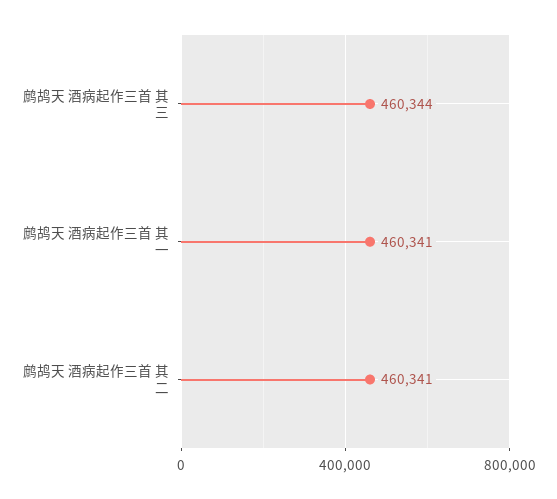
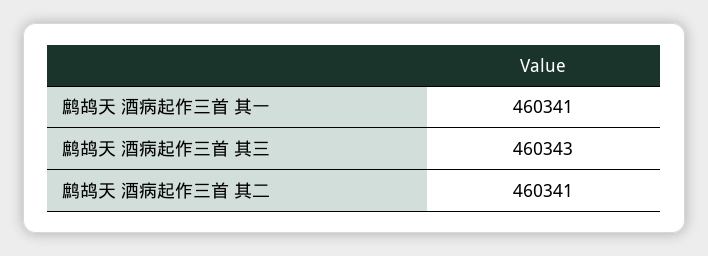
鹧鸪天 酒病起作三首 其三: 460344 -> 460343

